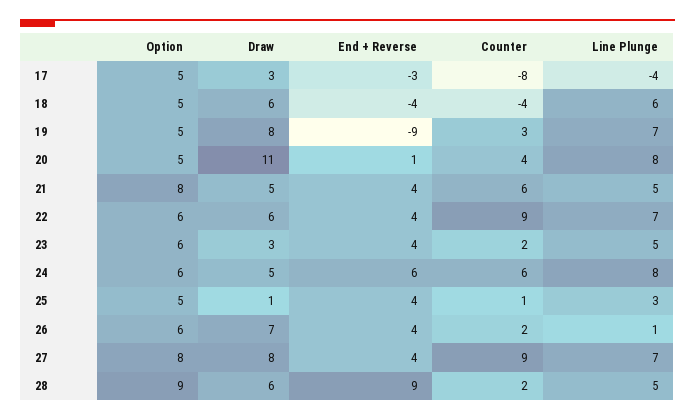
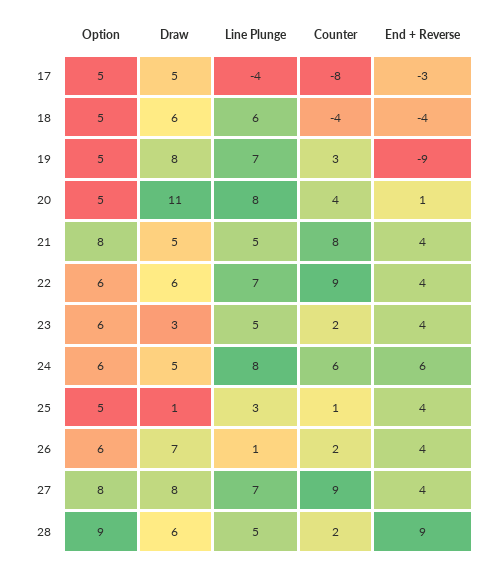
Draw, 17: 3 -> 5
Counter, 21: 6 -> 8

